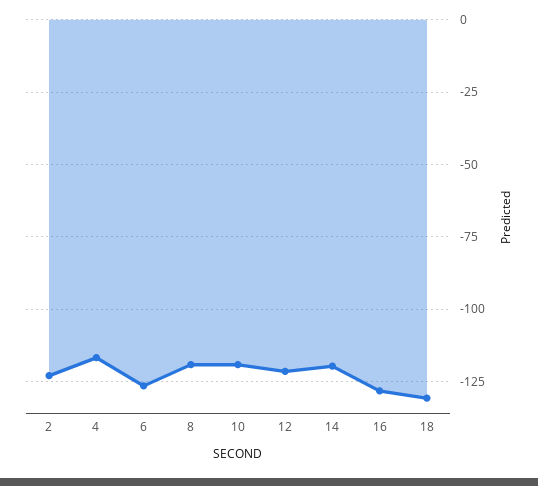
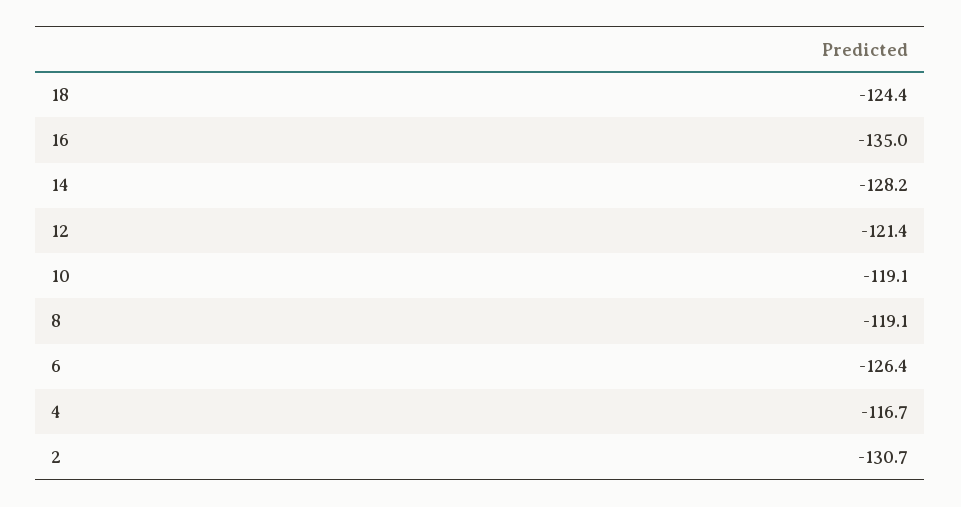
2: -122.5 -> -130.7
14: -120 -> -128.2
16: -127.5 -> -135
18: -130 -> -124.4

